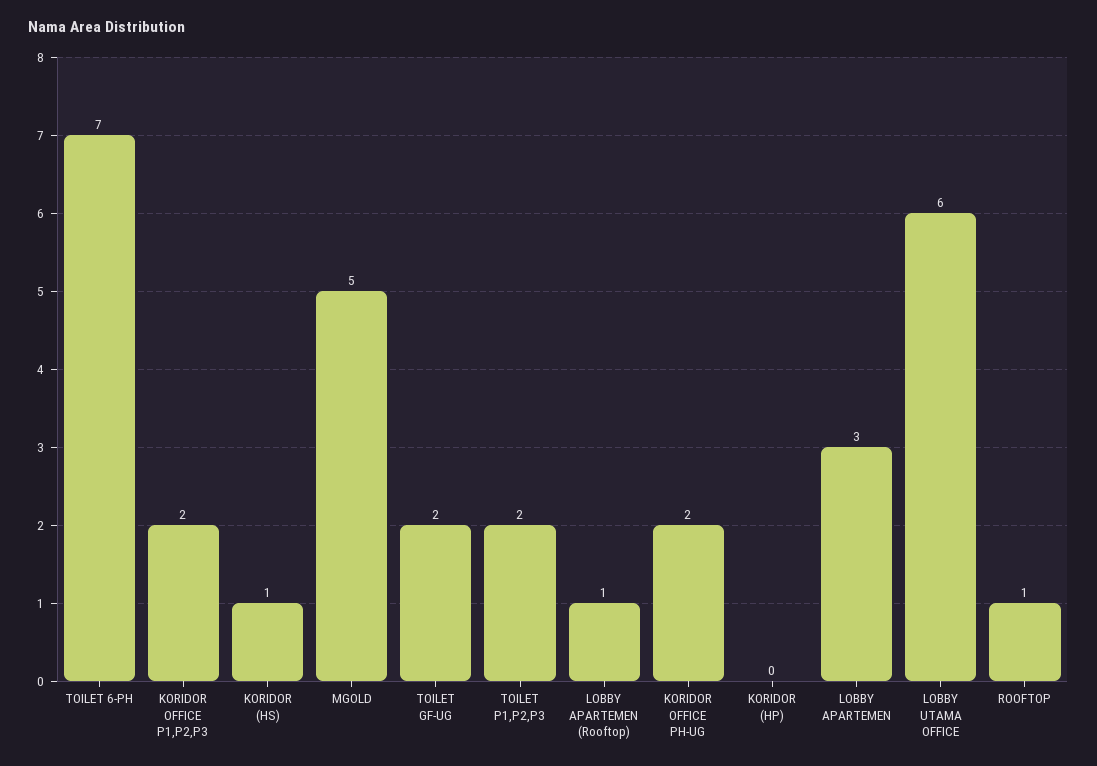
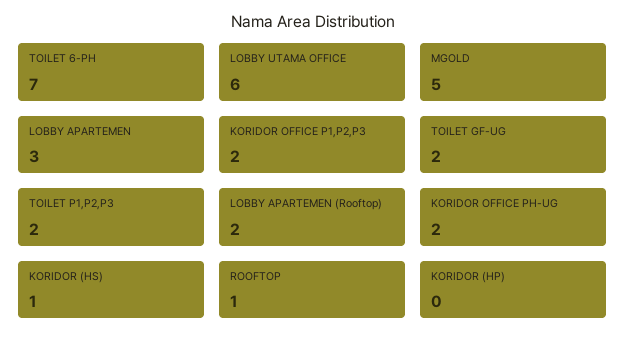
LOBBY APARTEMEN (Rooftop): 1 -> 2

